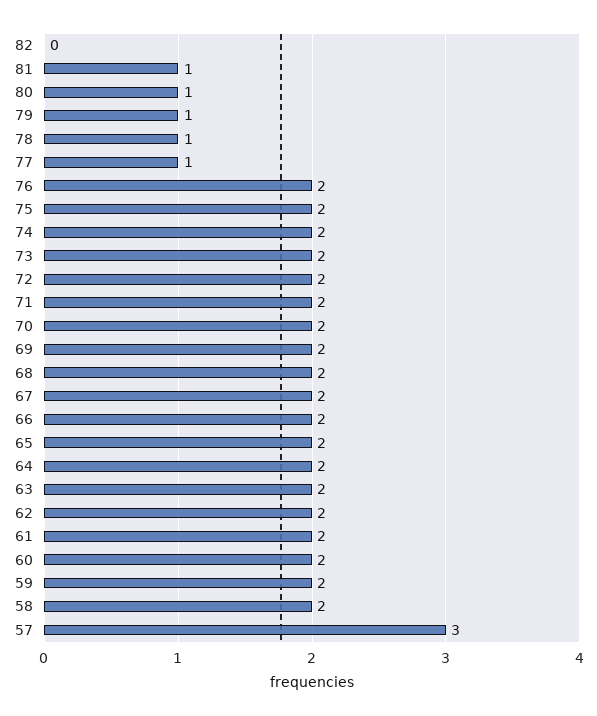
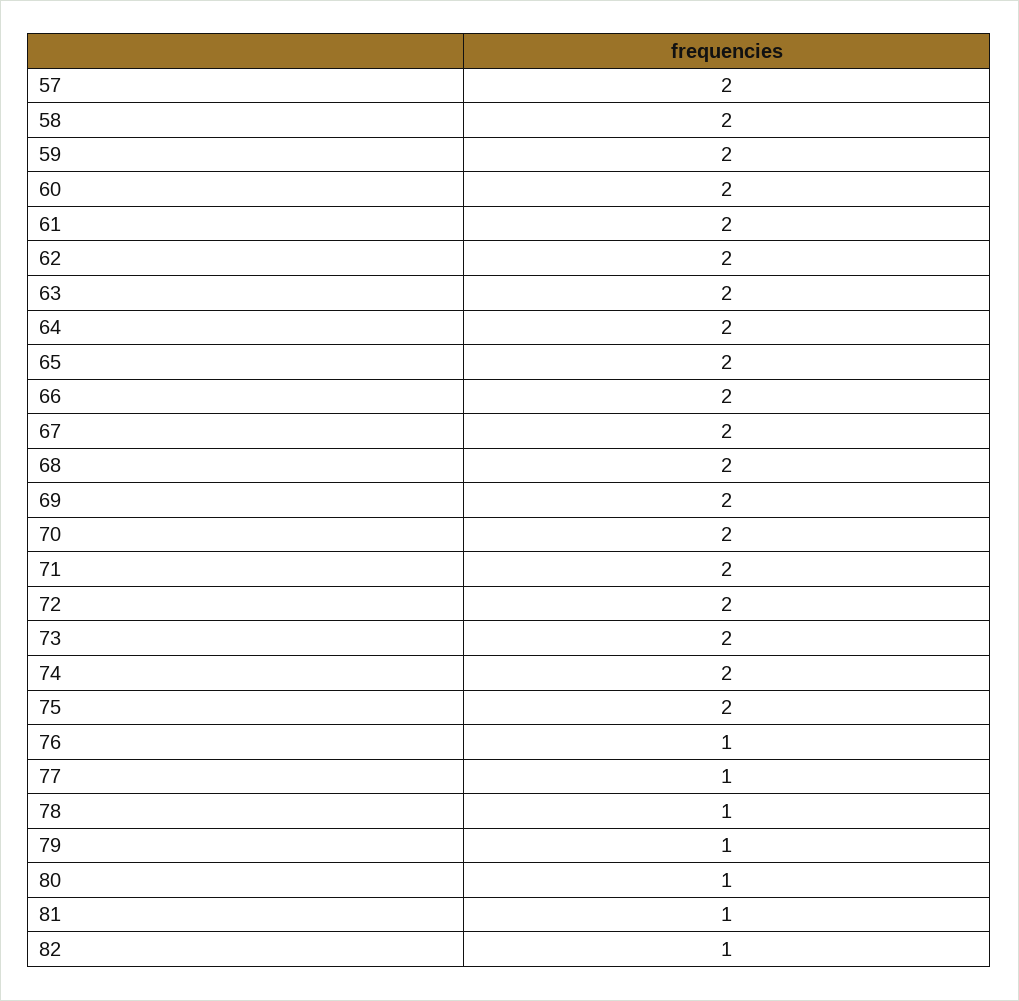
82: 0 -> 1
76: 2 -> 1
57: 3 -> 2

